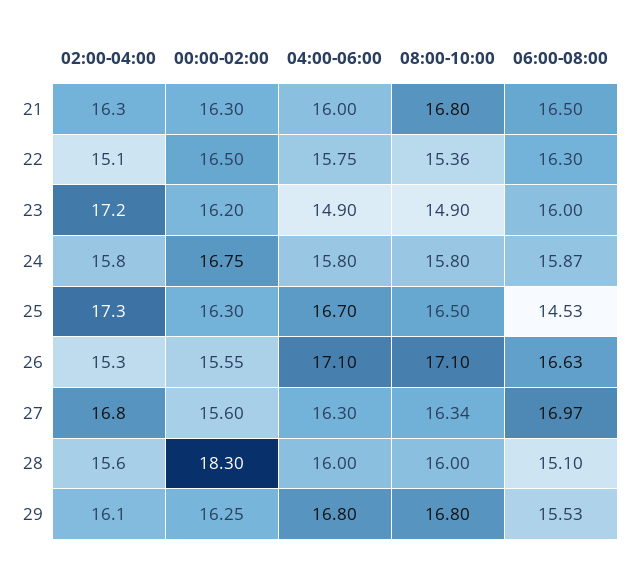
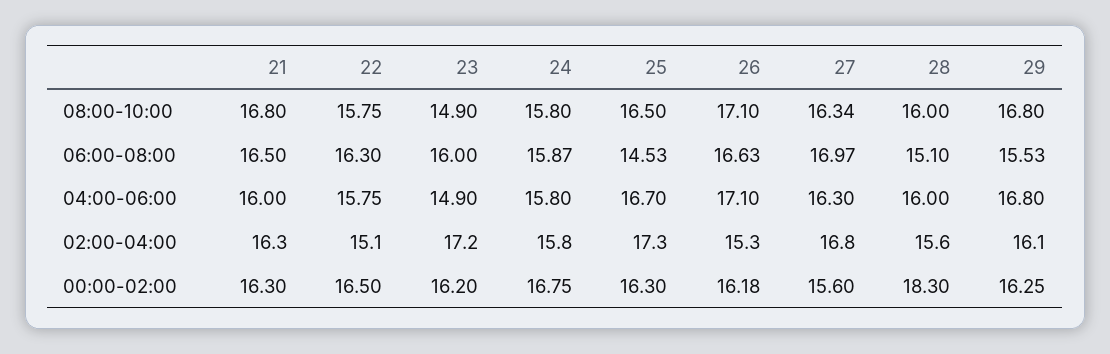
08:00-10:00, 22: 15.36 -> 15.75
00:00-02:00, 26: 15.55 -> 16.18

